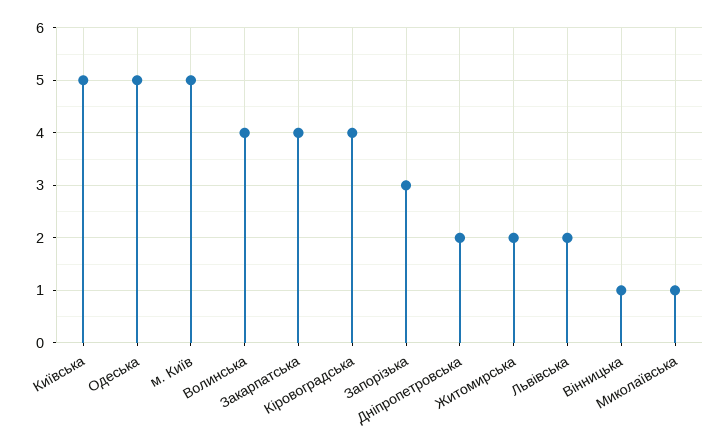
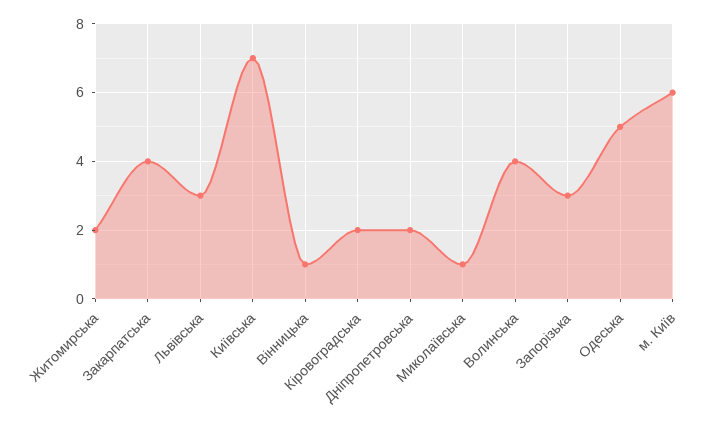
Київська: 5 -> 7
м. Київ: 5 -> 6
Кіровоградська: 4 -> 2
Львівська: 2 -> 3

